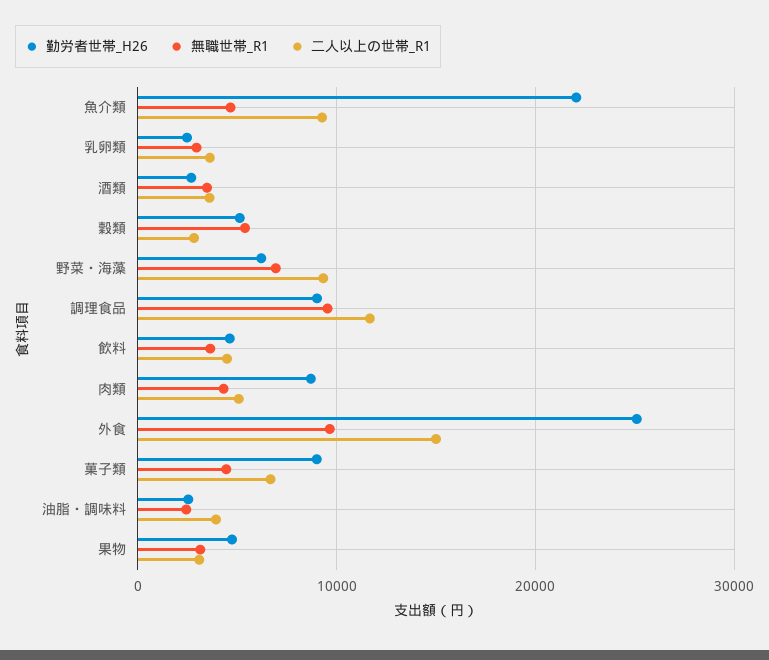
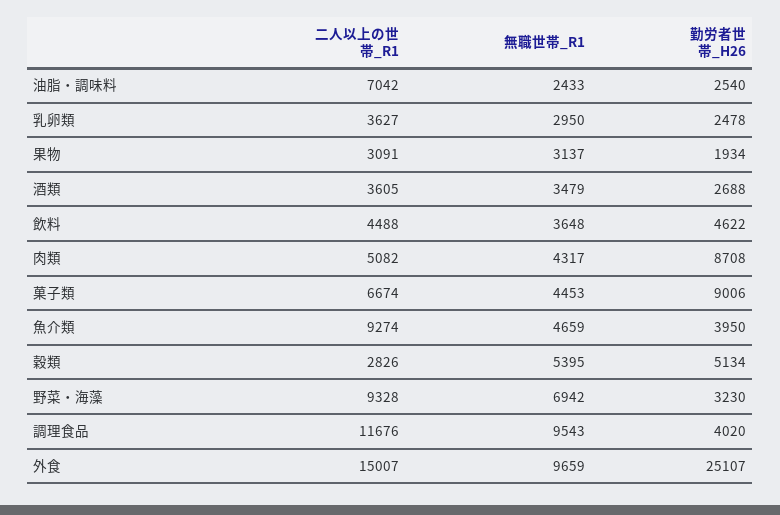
勤労者世帯_H26, 魚介類: 22000 -> 3950
勤労者世帯_H26, 野菜・海藻: 6000 -> 3230
勤労者世帯_H26, 調理食品: 9000 -> 4020
二人以上の世帯_R1, 油脂・調味料: 4000 -> 7042
勤労者世帯_H26, 果物: 5000 -> 1934

